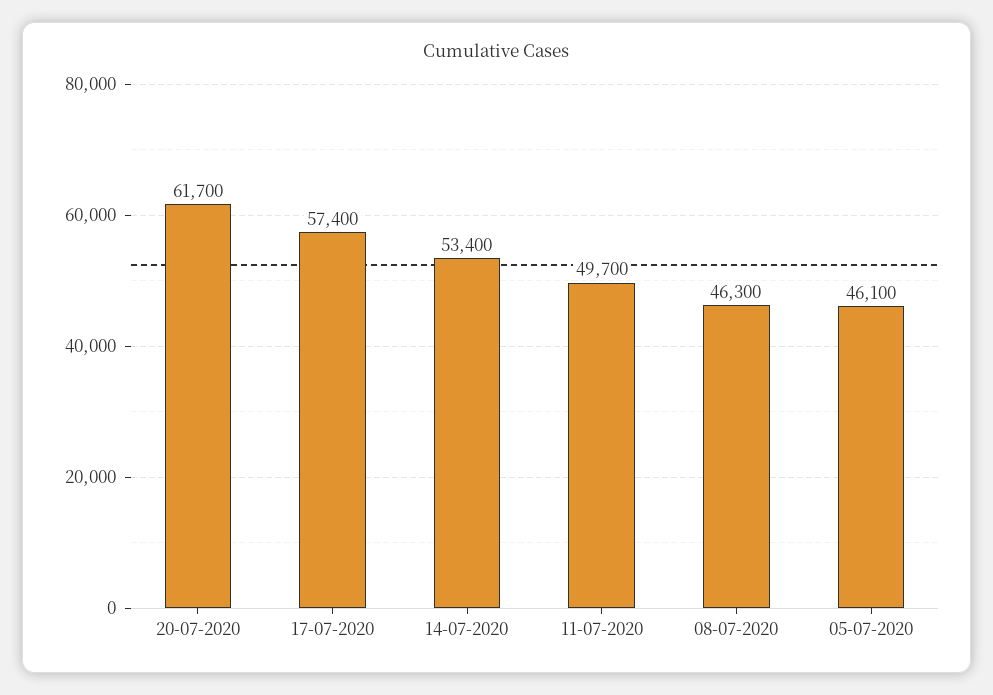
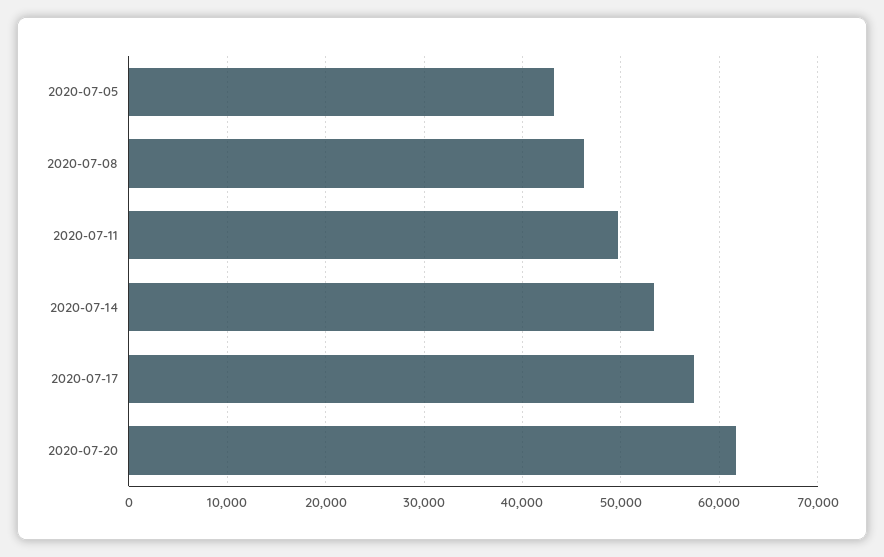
05-07-2020: 46100 -> 43000

